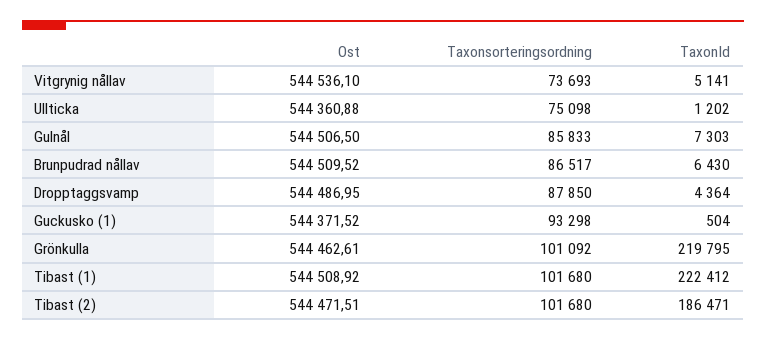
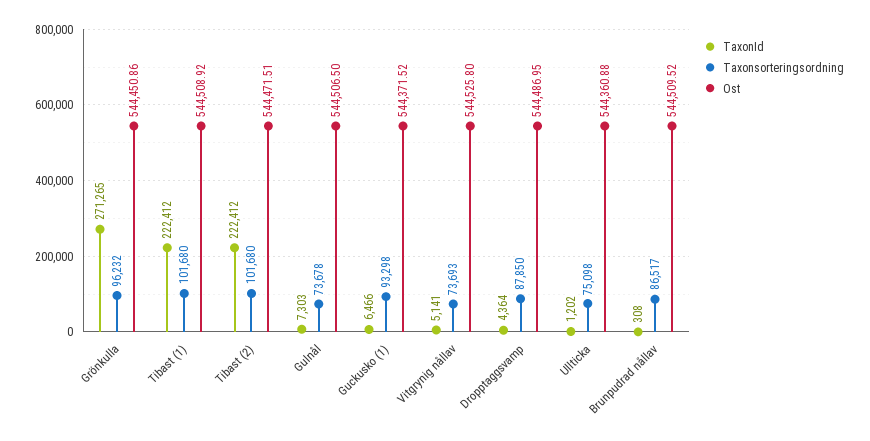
Ost, Vitgrynig nållav: 544536.1 -> 544525.8
Taxonsorteringsordning, Gulnål: 85833 -> 73678
TaxonId, Brunpudrad nållav: 6430 -> 308
TaxonId, Guckusko (1): 504 -> 6466
Ost, Grönkulla: 544462.61 -> 544450.86
Taxonsorteringsordning, Grönkulla: 101092 -> 96232
TaxonId, Grönkulla: 219795 -> 271265
TaxonId, Tibast (2): 186471 -> 222412

